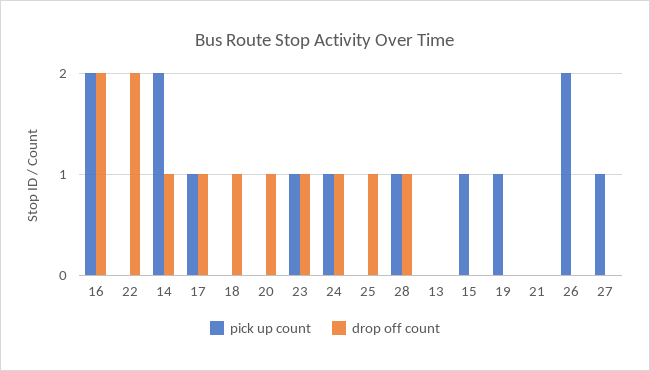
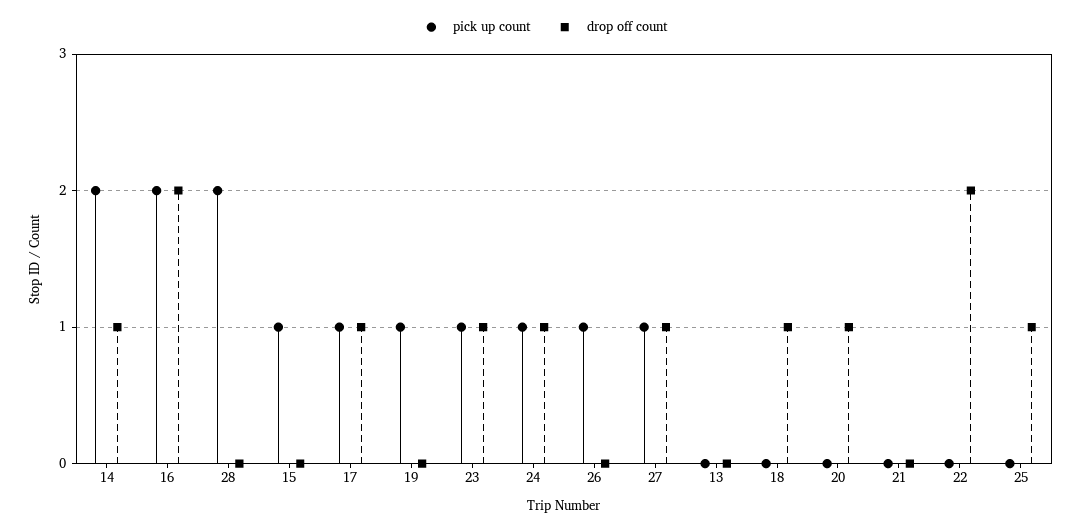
pick up count, 28: 1 -> 2
drop off count, 28: 1 -> 0
pick up count, 26: 2 -> 1
drop off count, 27: 0 -> 1

